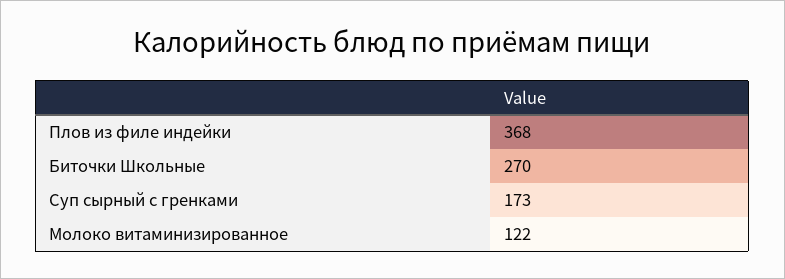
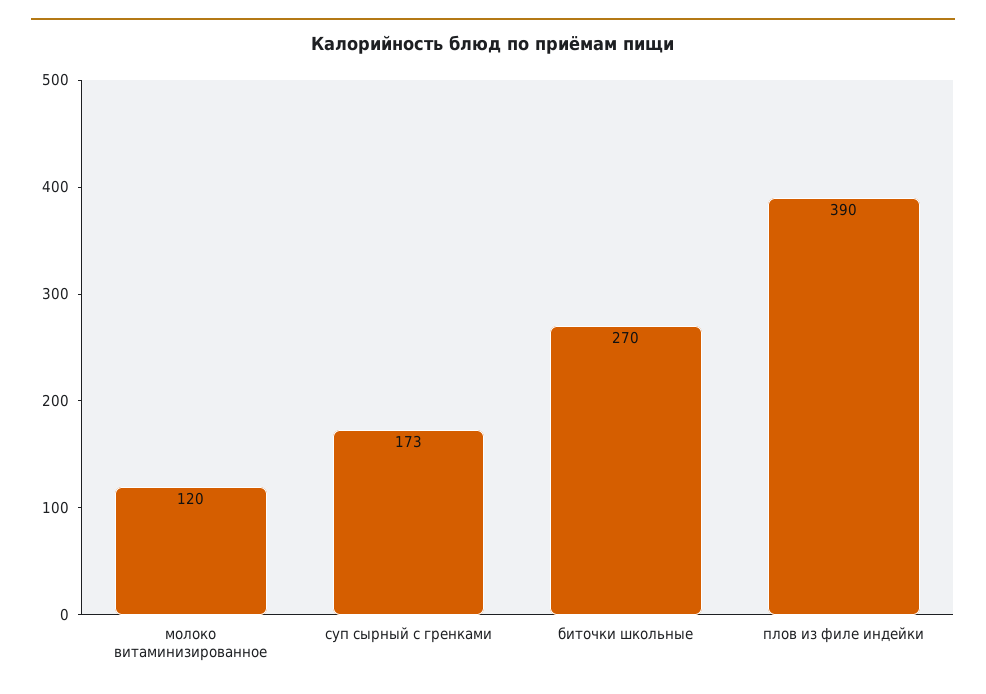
Плов из филе индейки: 368 -> 390
Молоко витаминизированное: 122 -> 120

